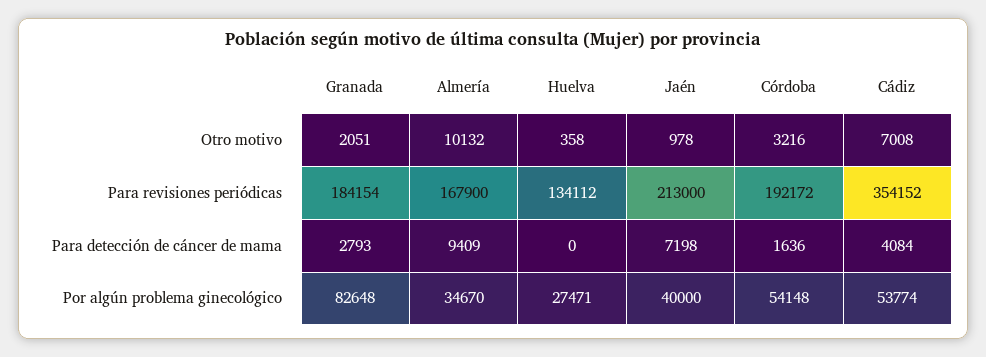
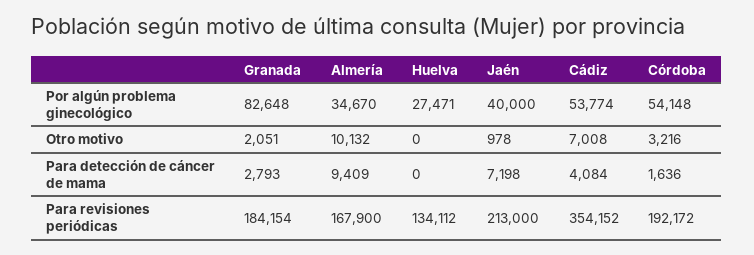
Huelva, Otro motivo: 358 -> 0

